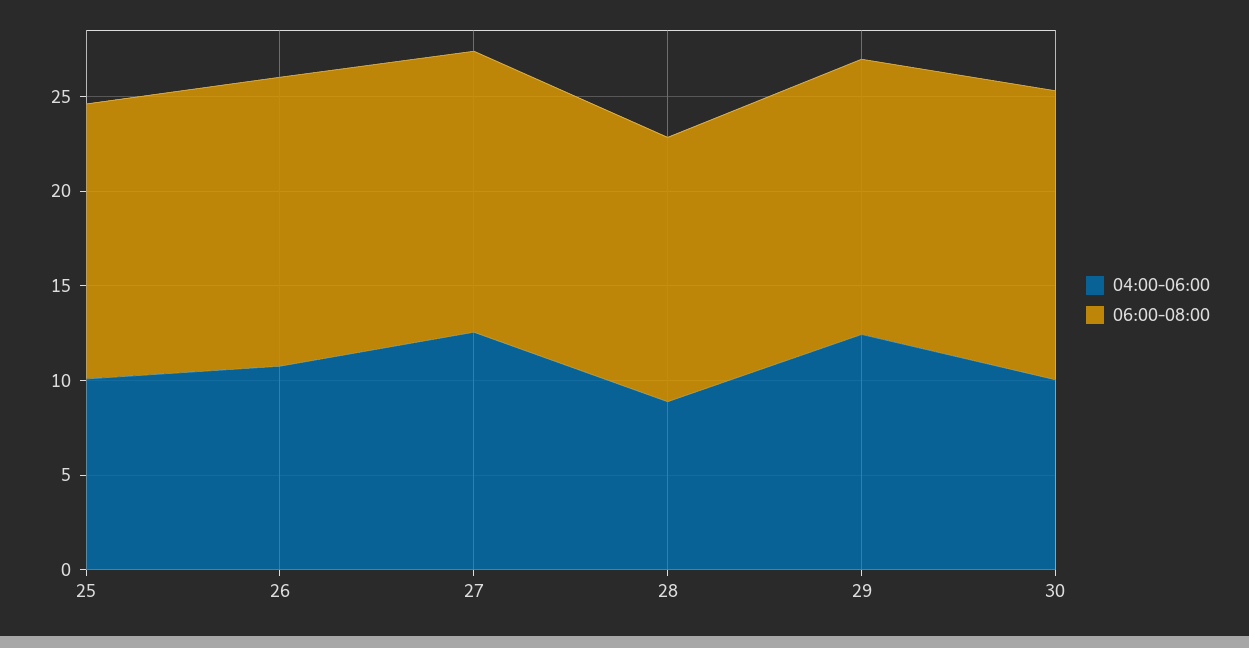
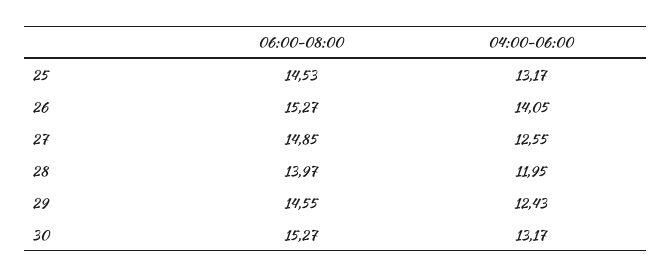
04:00-06:00, 25: 10 -> 13.17
04:00-06:00, 26: 11 -> 14.05
04:00-06:00, 28: 9 -> 11.95
04:00-06:00, 30: 10 -> 13.17

